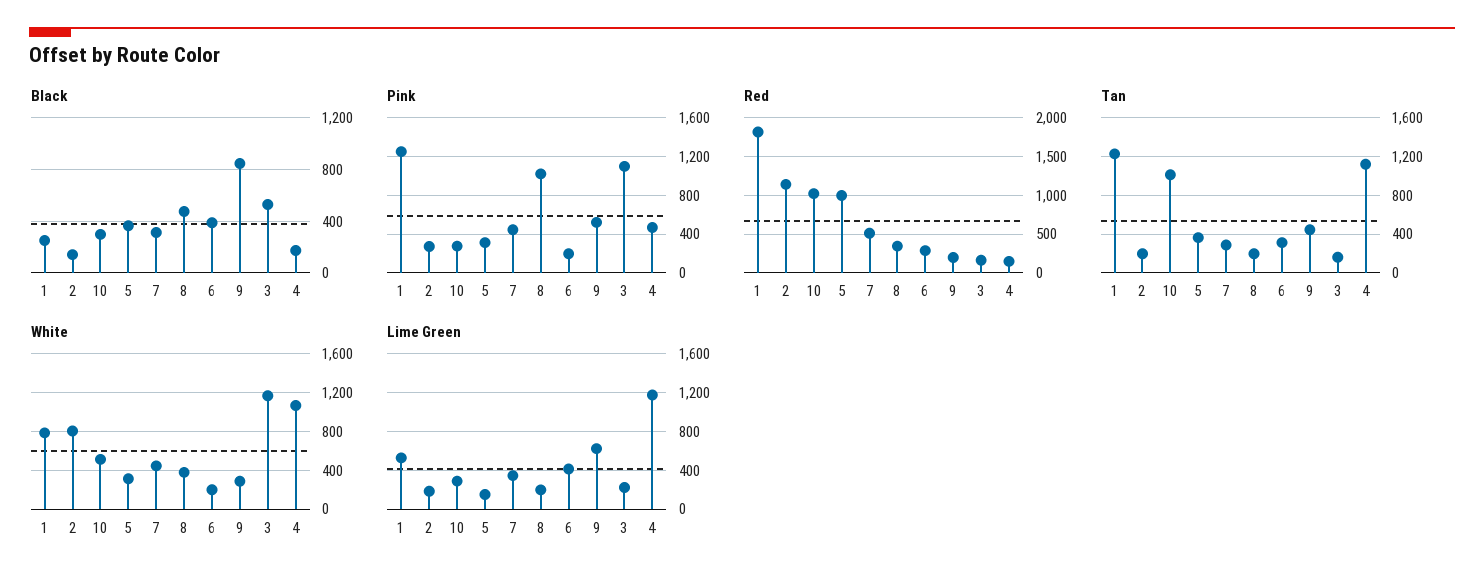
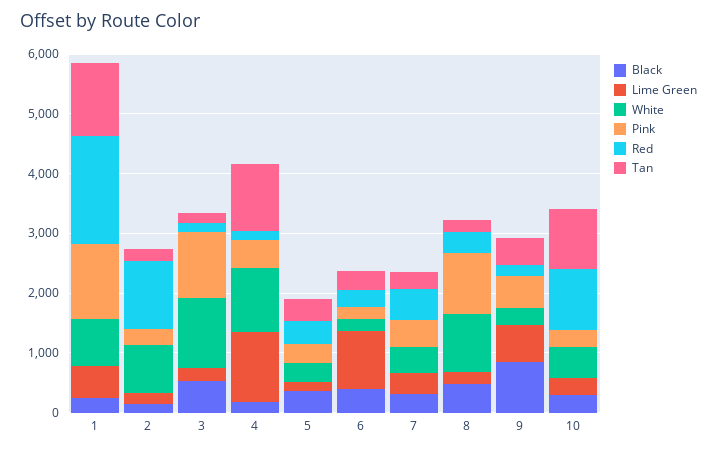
Red, 5: 1000 -> 400
White, 8: 400 -> 1000
Lime Green, 6: 400 -> 1000

